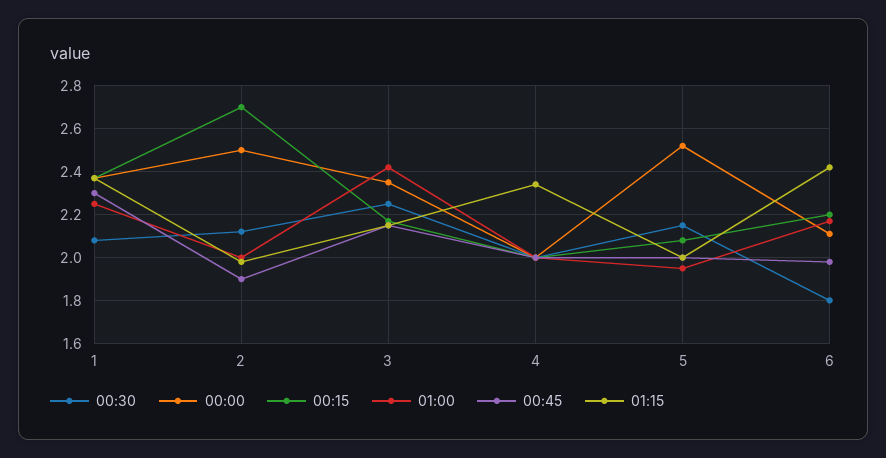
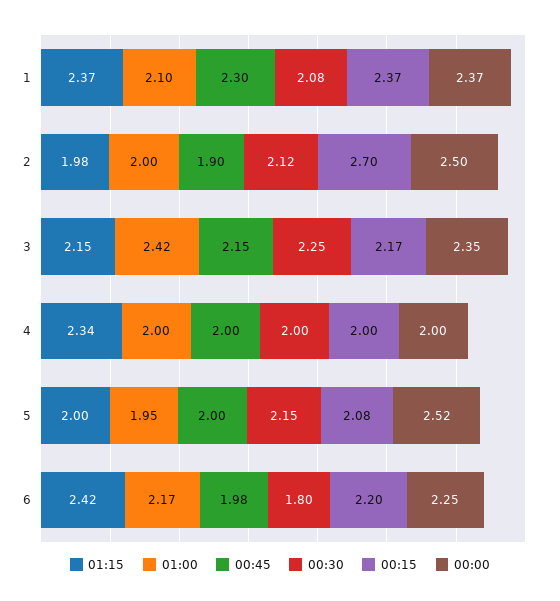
01:00, 1: 2.25 -> 2.1
00:00, 6: 2.1 -> 2.25

